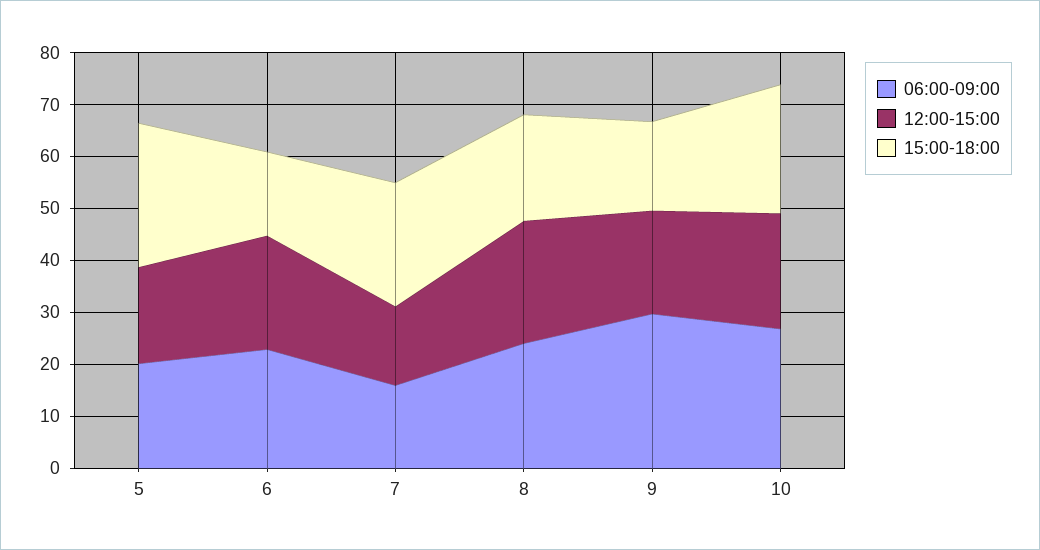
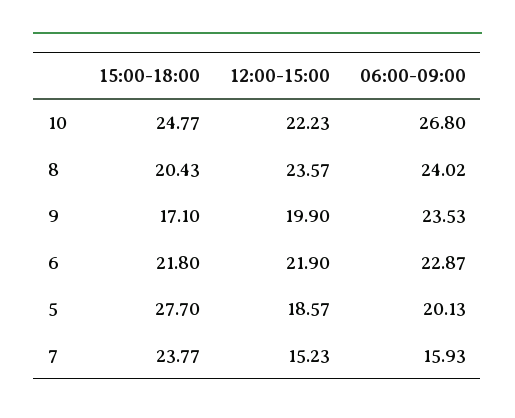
15:00-18:00, 6: 16 -> 21.8
06:00-09:00, 9: 30 -> 23.53

